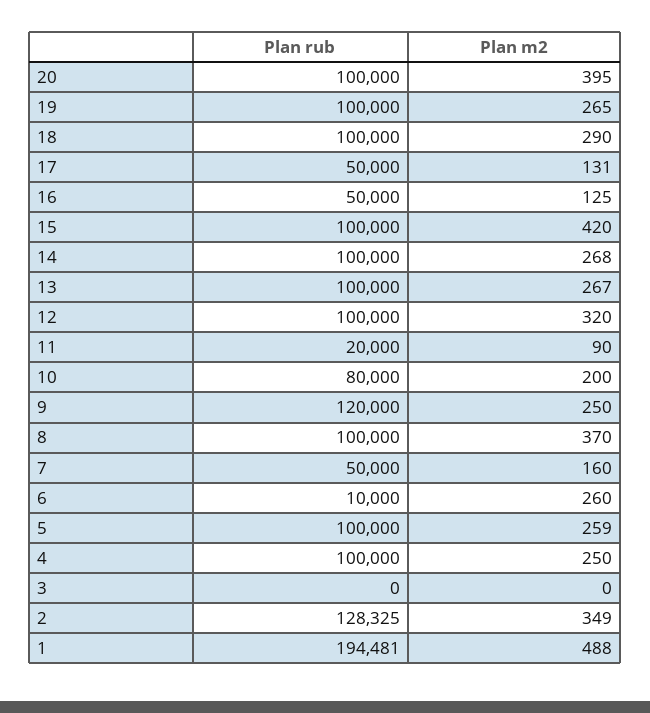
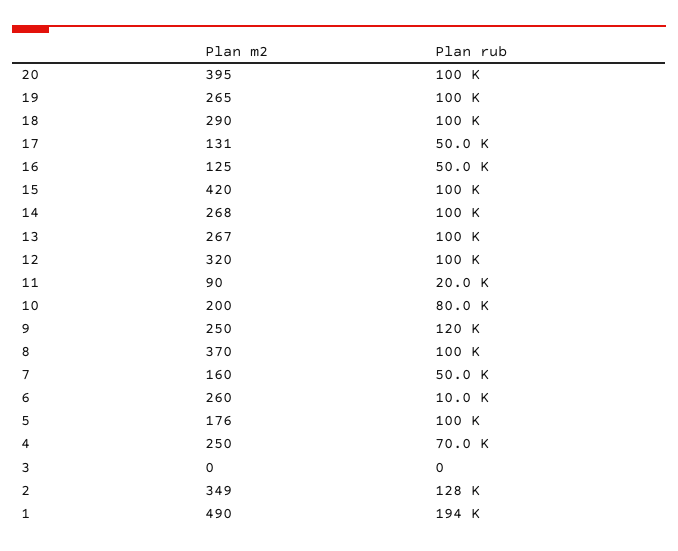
Plan m2, 5: 259 -> 176
Plan rub, 4: 100000 -> 70000
Plan m2, 1: 488 -> 490

